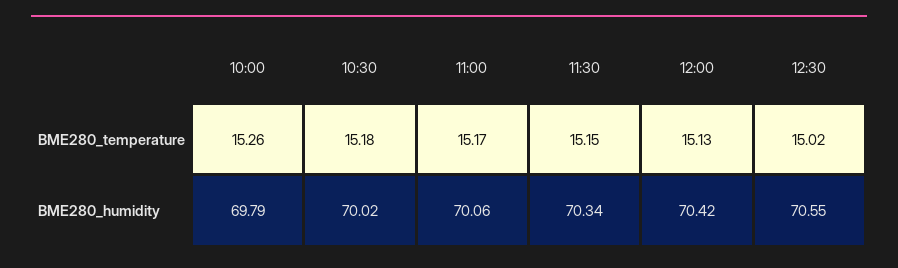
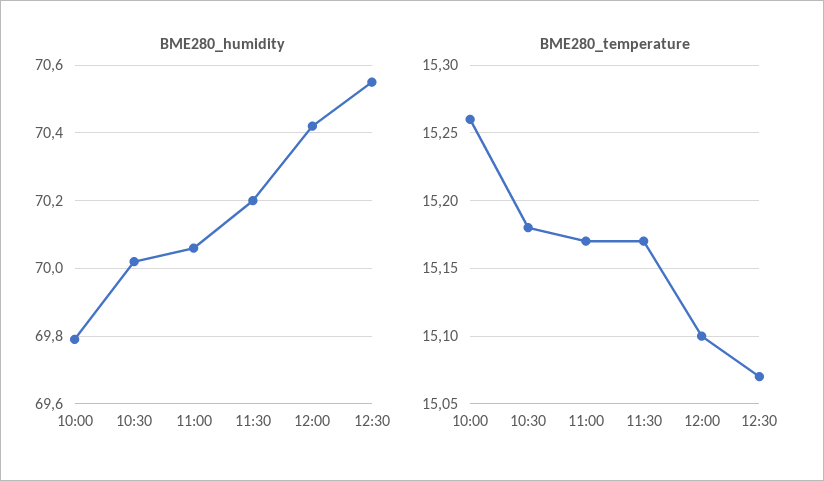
BME280_temperature, 11:30: 15.15 -> 15.17
BME280_temperature, 12:00: 15.13 -> 15.1
BME280_temperature, 12:30: 15.02 -> 15.07
BME280_humidity, 11:30: 70.34 -> 70.2

